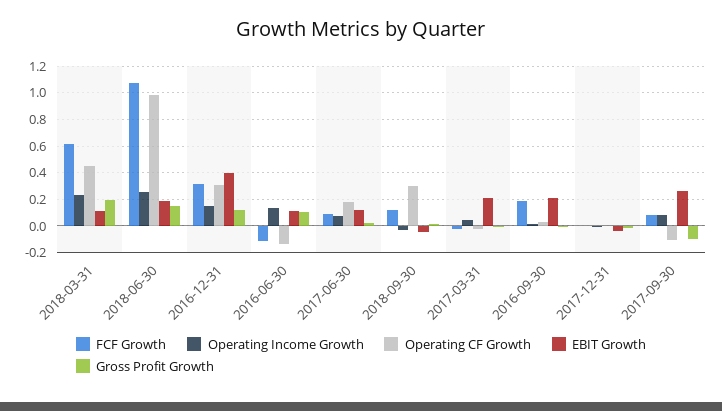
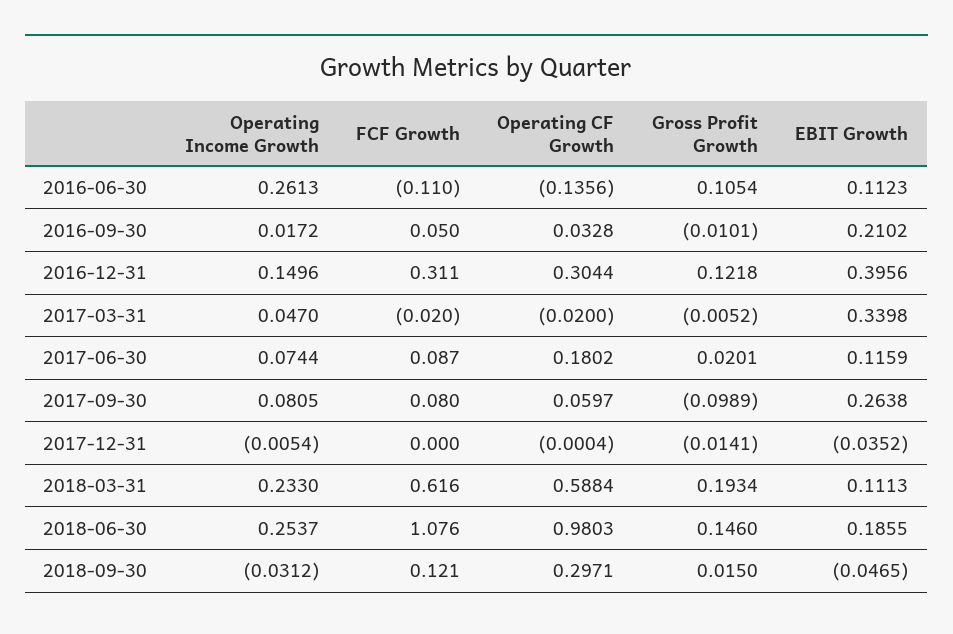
Operating CF Growth, 2018-03-31: 0.45 -> 0.5884
Operating Income Growth, 2016-06-30: 0.15 -> 0.2613
EBIT Growth, 2017-03-31: 0.2 -> 0.3398
FCF Growth, 2016-09-30: 0.2 -> 0.05
Operating CF Growth, 2017-09-30: -0.1 -> 0.0597

